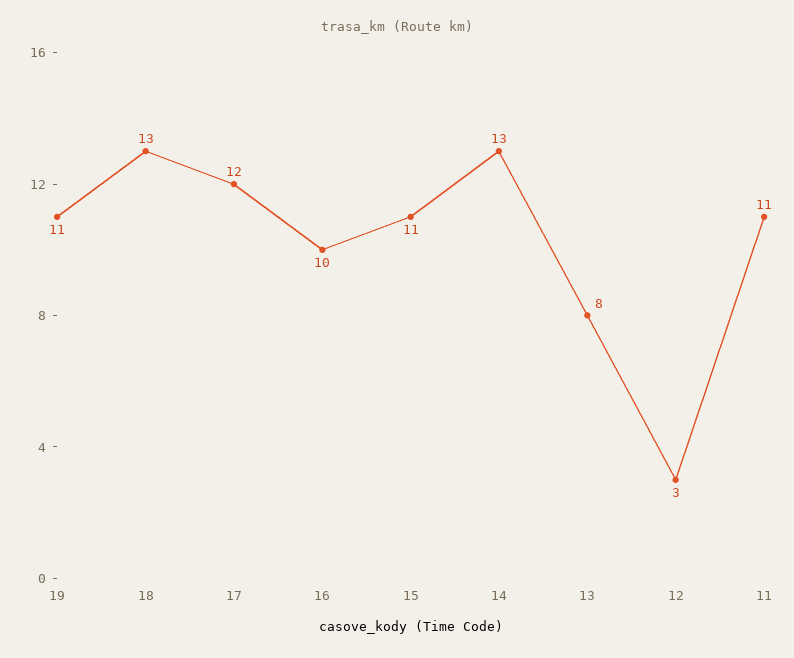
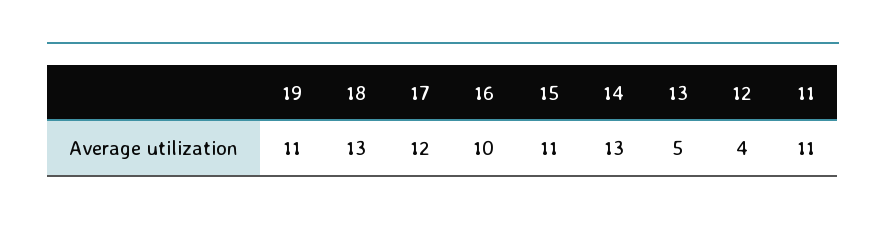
13: 8 -> 5
12: 3 -> 4

